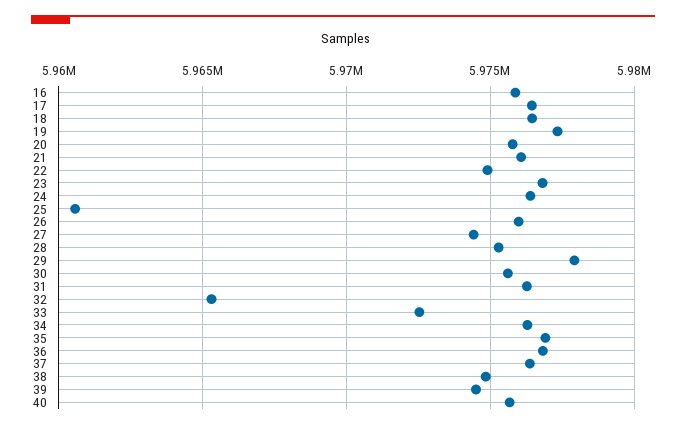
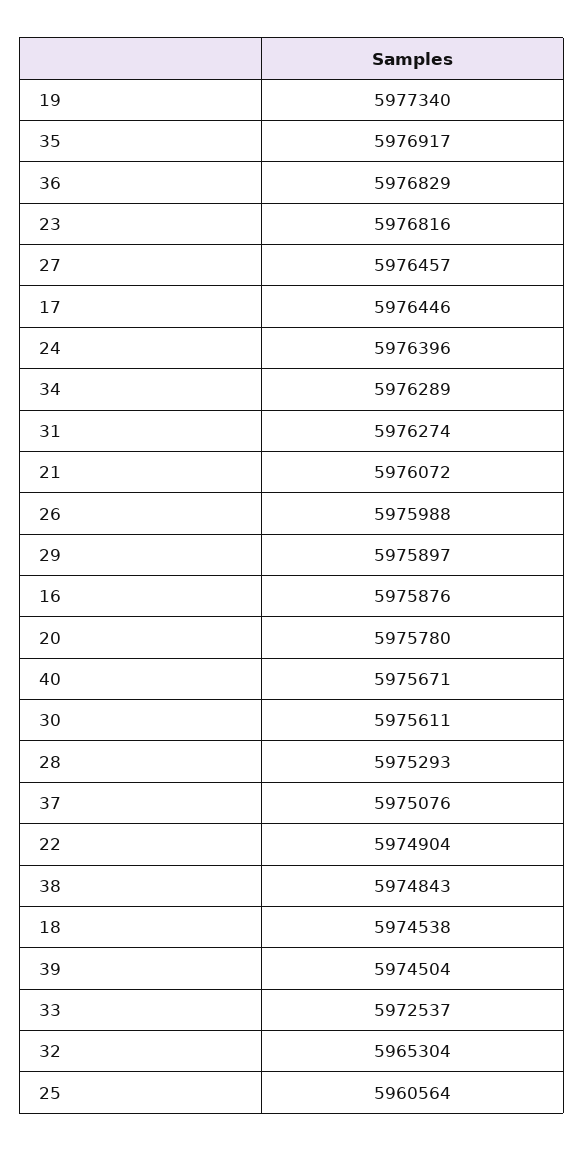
18: 5976500 -> 5974538
27: 5974500 -> 5976457
29: 5978000 -> 5975897
37: 5976500 -> 5975076

